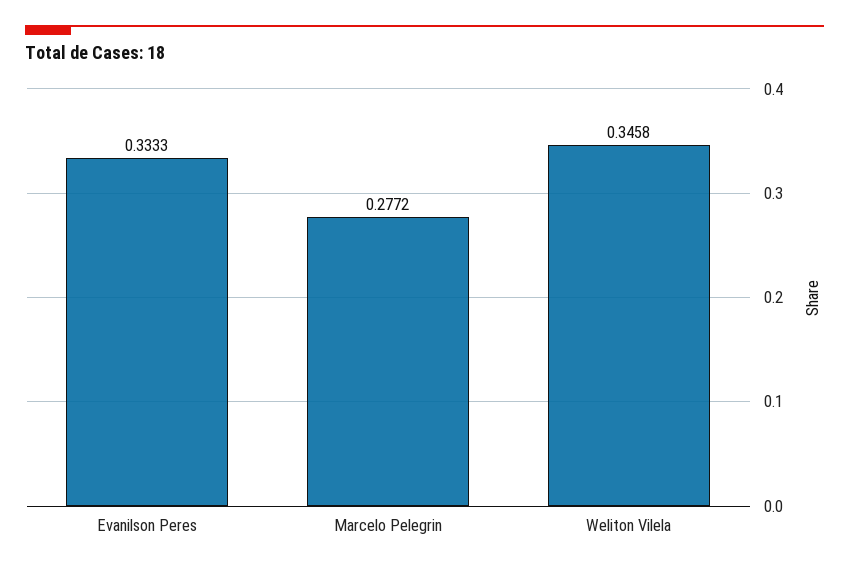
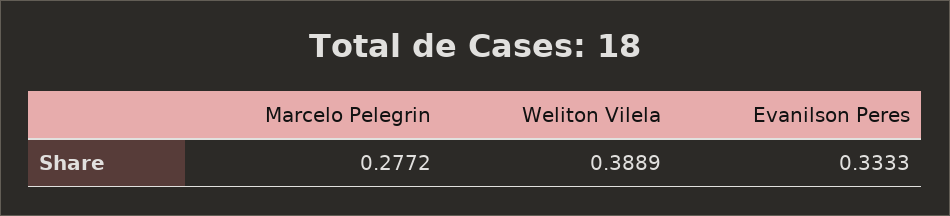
Weliton Vilela: 0.3458 -> 0.3889

